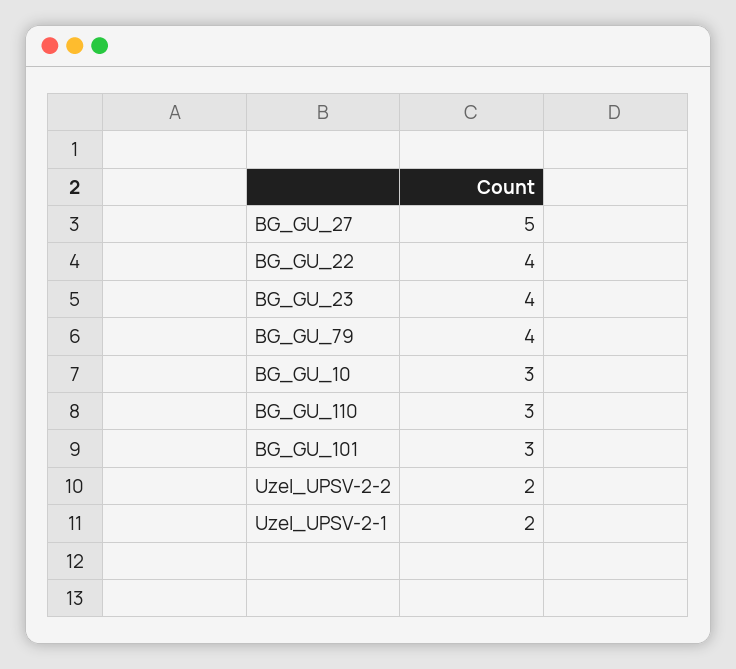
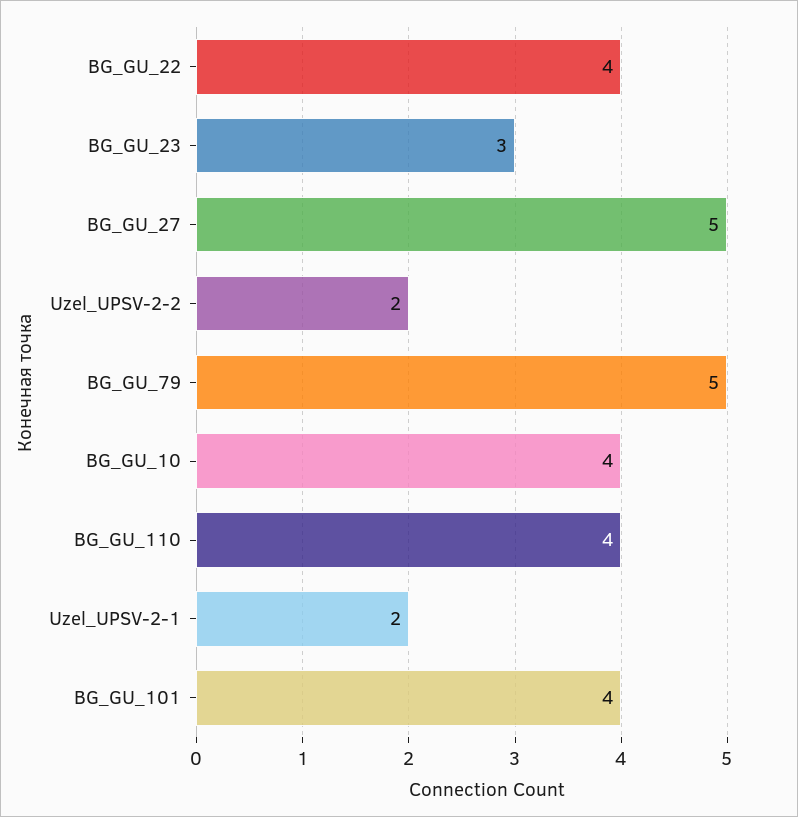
BG_GU_23: 4 -> 3
BG_GU_79: 4 -> 5
BG_GU_10: 3 -> 4
BG_GU_110: 3 -> 4
BG_GU_101: 3 -> 4

